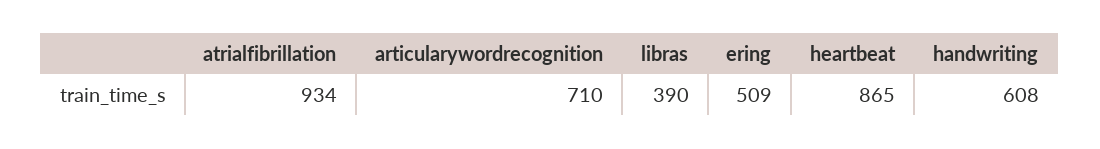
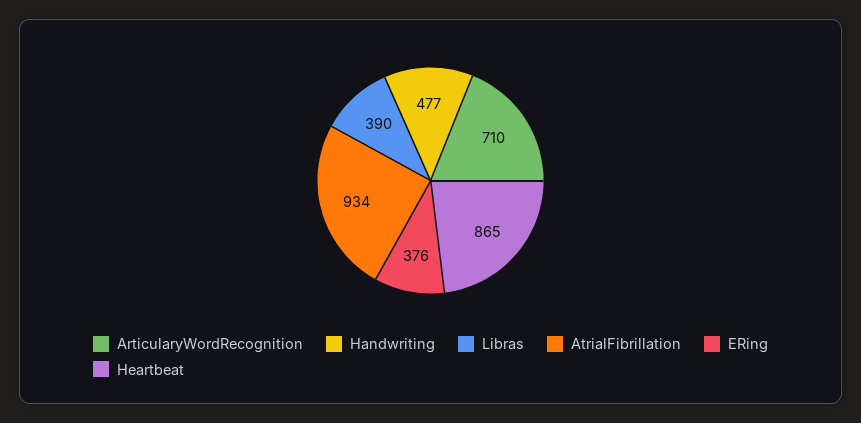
ering: 509 -> 376
handwriting: 608 -> 477

